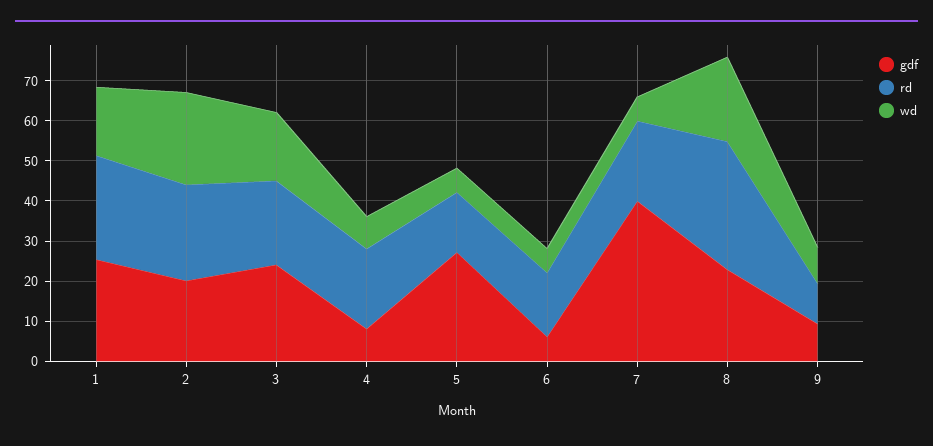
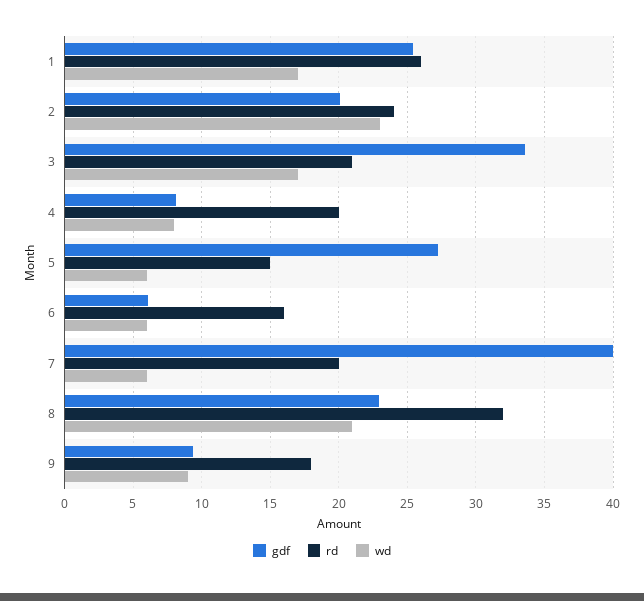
gdf, 3: 24 -> 33.5
rd, 9: 10 -> 18

